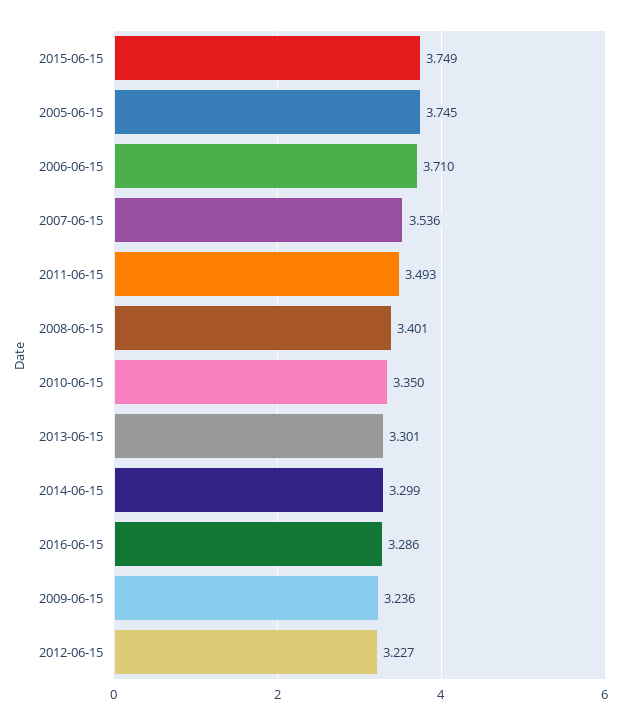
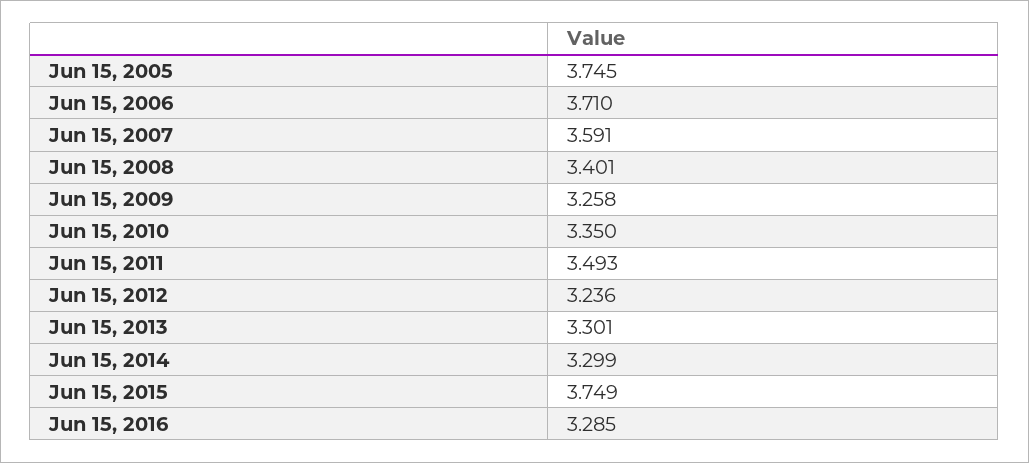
2007-06-15: 3.536 -> 3.591
2016-06-15: 3.286 -> 3.285
2009-06-15: 3.236 -> 3.258
2012-06-15: 3.227 -> 3.236

